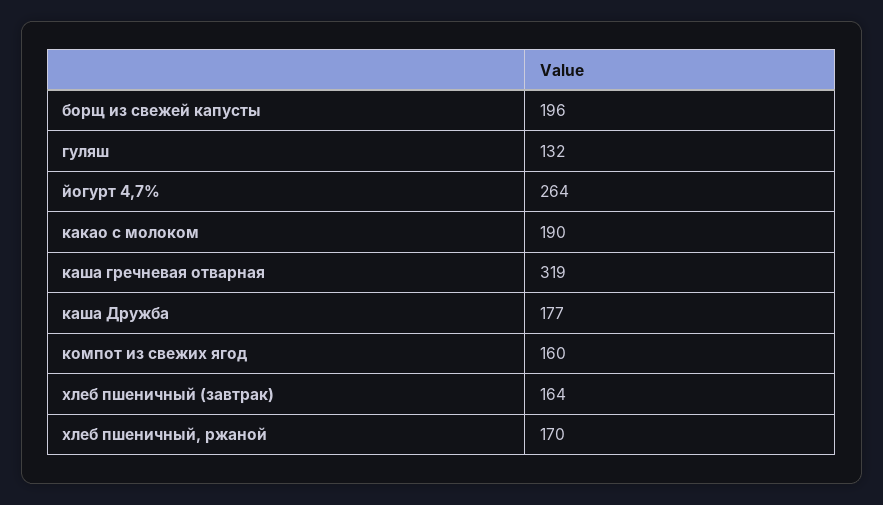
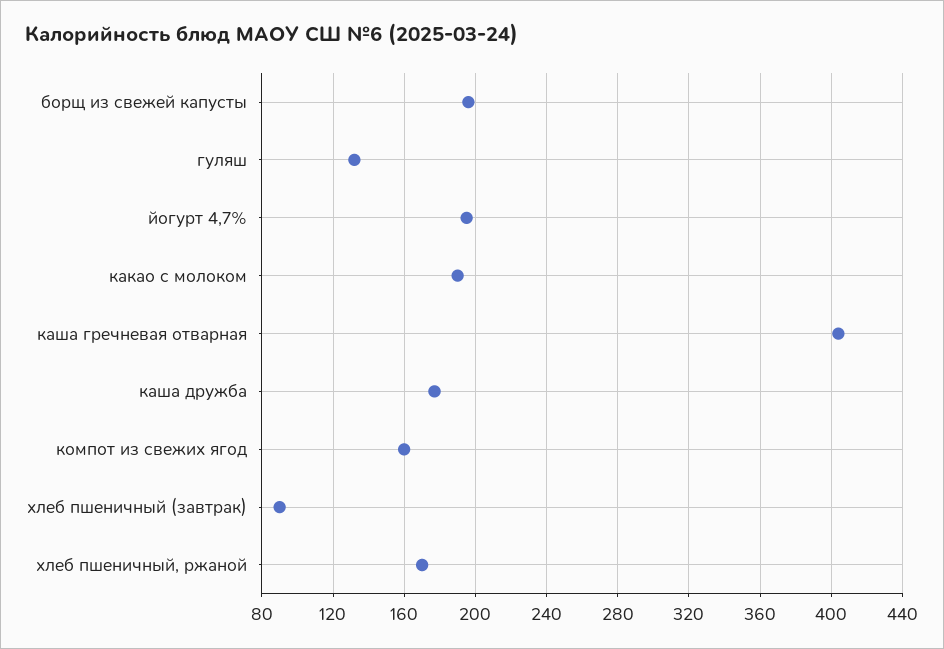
йогурт 4,7%: 264 -> 195
каша гречневая отварная: 319 -> 405
хлеб пшеничный (завтрак): 164 -> 90

